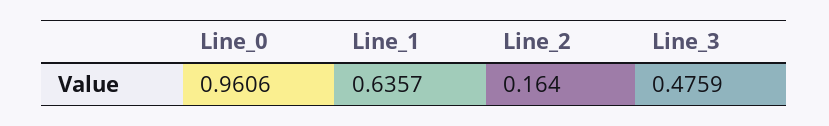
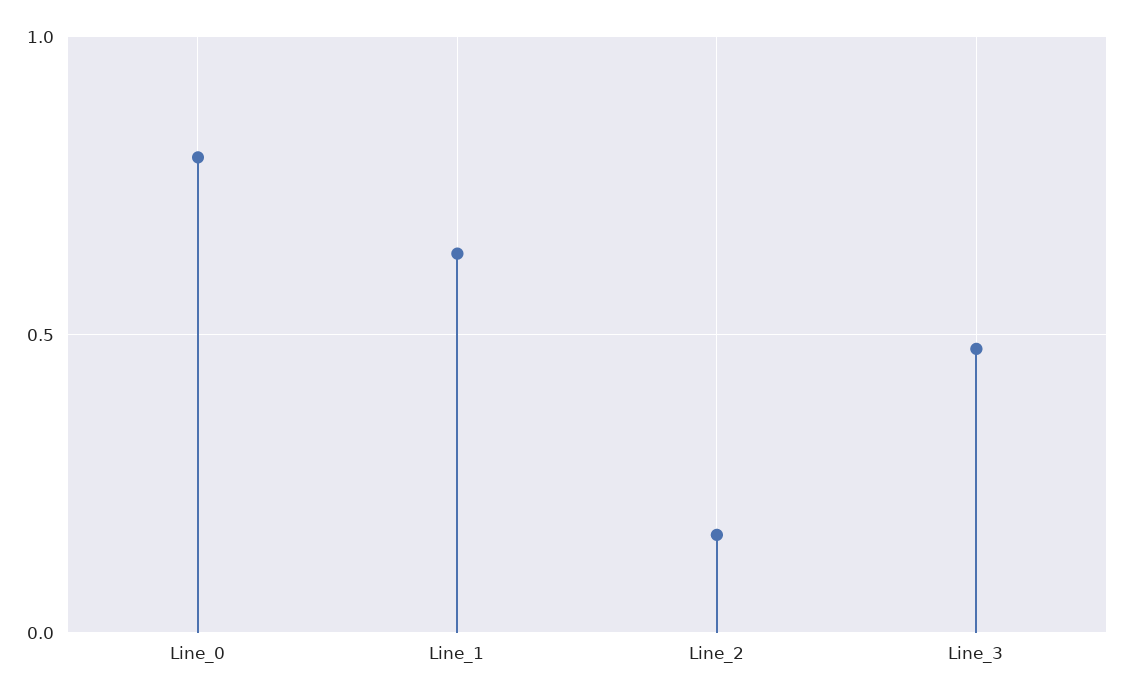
Line_0: 0.9606 -> 0.8

